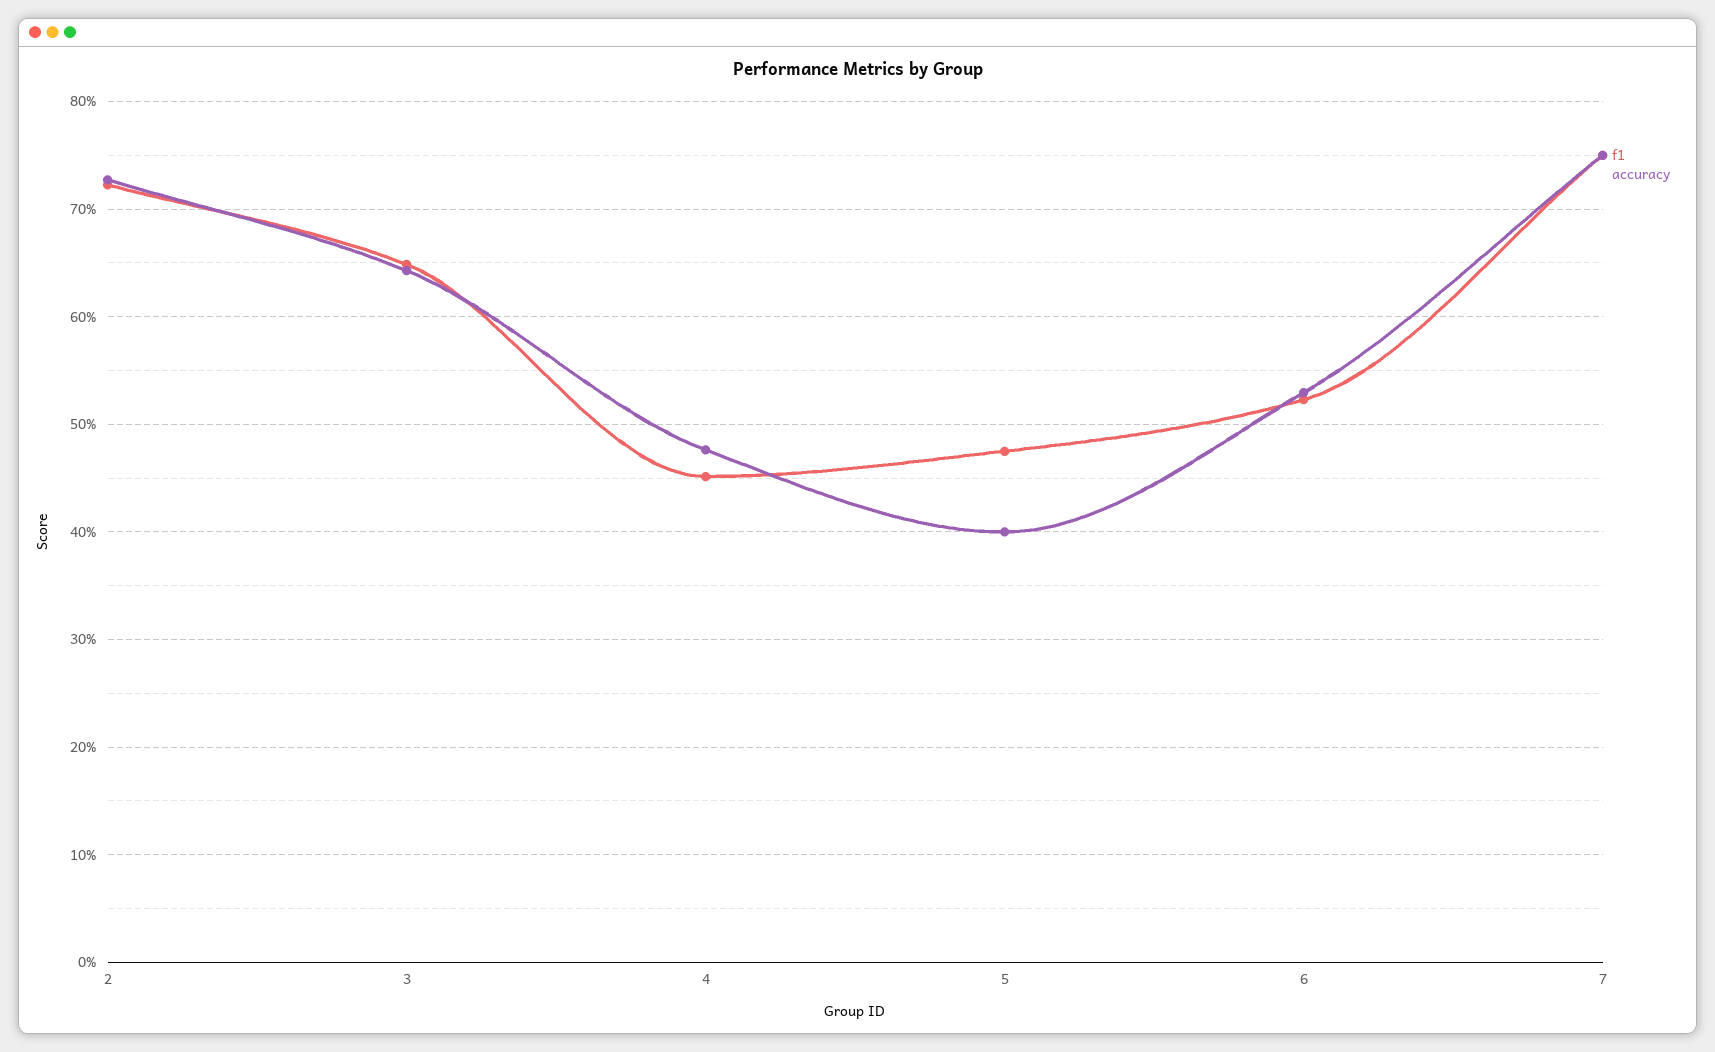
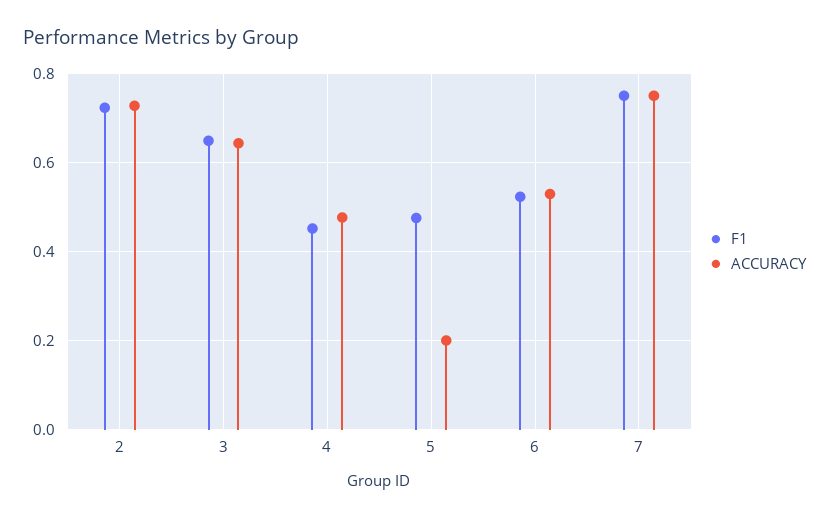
accuracy, 5: 0.4 -> 0.2

